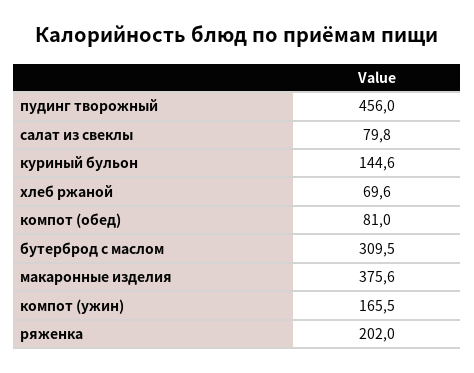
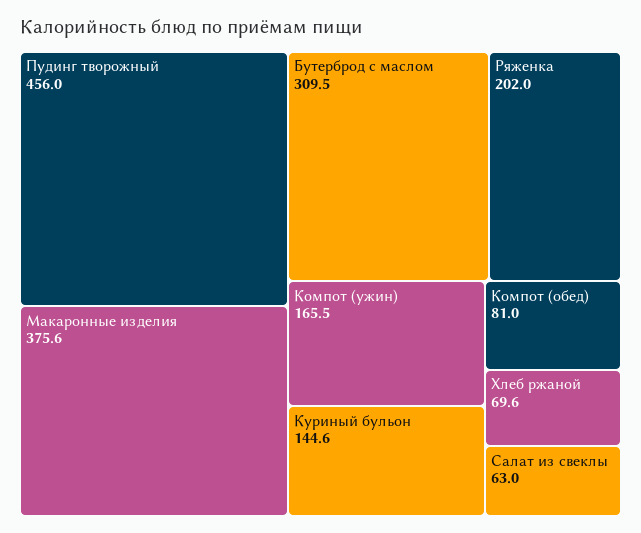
салат из свеклы: 79.8 -> 63

